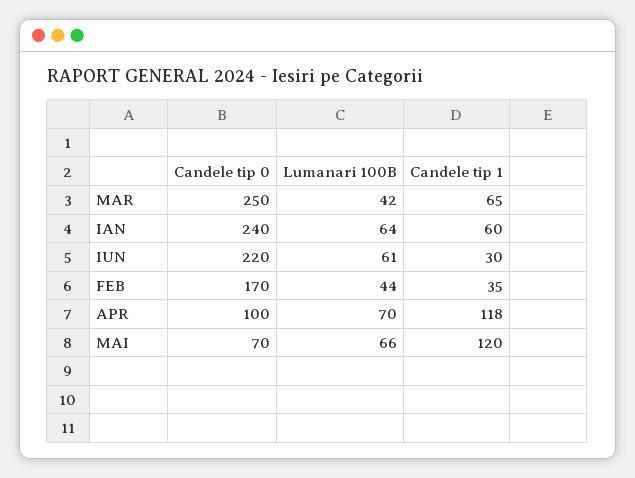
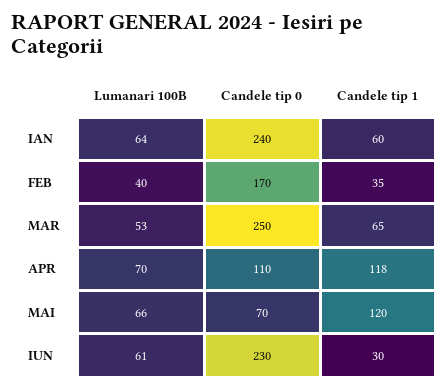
Lumanari 100B, MAR: 42 -> 53
Candele tip 0, IUN: 220 -> 230
Lumanari 100B, FEB: 44 -> 40
Candele tip 0, APR: 100 -> 110

